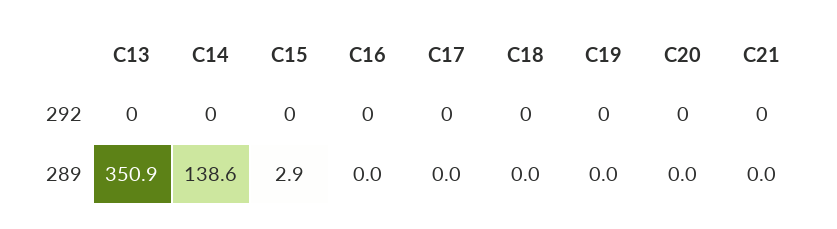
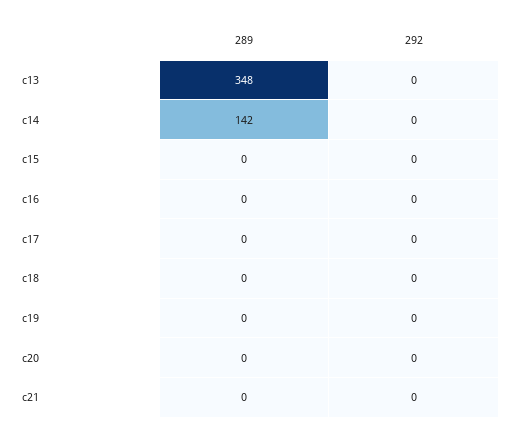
C13, 289: 350.9 -> 348
C14, 289: 138.6 -> 142
C15, 289: 2.9 -> 0

